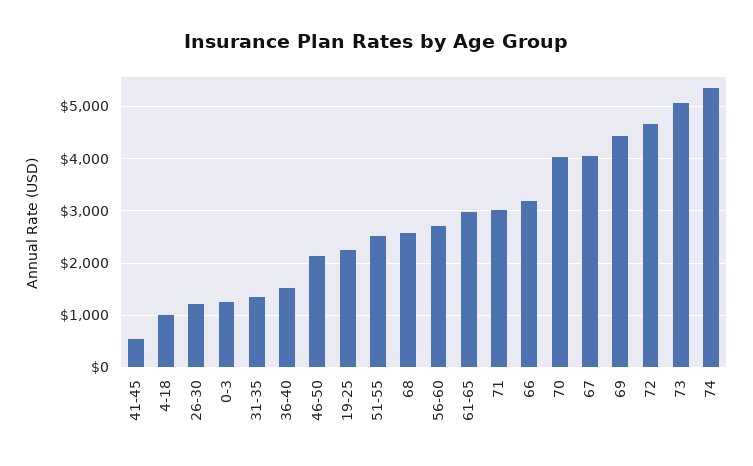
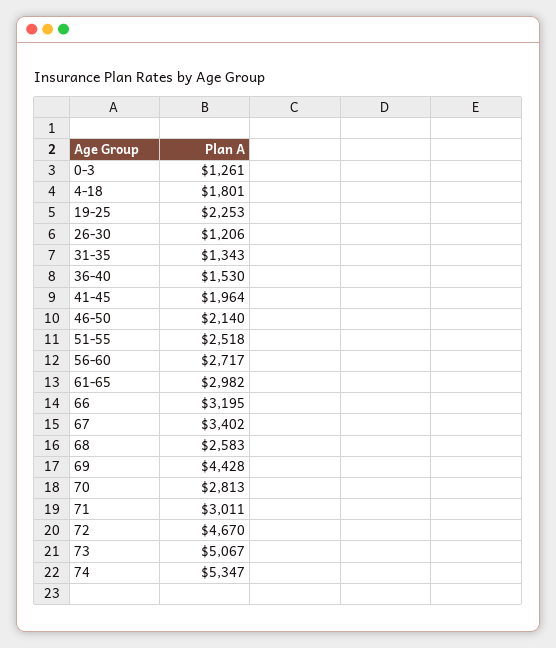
41-45: 600 -> 1964
4-18: 1000 -> 1801
70: 4000 -> 2813
67: 4000 -> 3402

